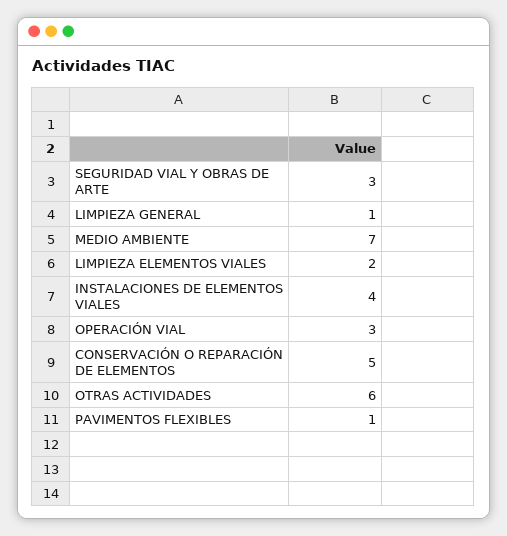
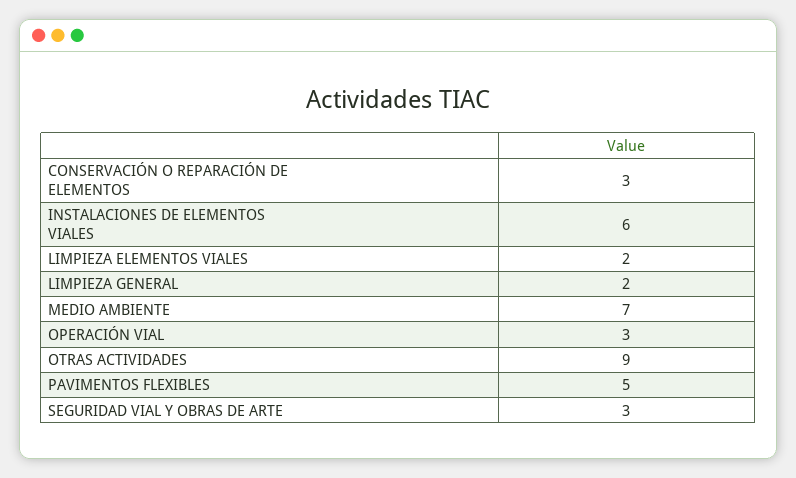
LIMPIEZA GENERAL: 1 -> 2
INSTALACIONES DE ELEMENTOS VIALES: 4 -> 6
CONSERVACIÓN O REPARACIÓN DE ELEMENTOS: 5 -> 3
OTRAS ACTIVIDADES: 6 -> 9
PAVIMENTOS FLEXIBLES: 1 -> 5

